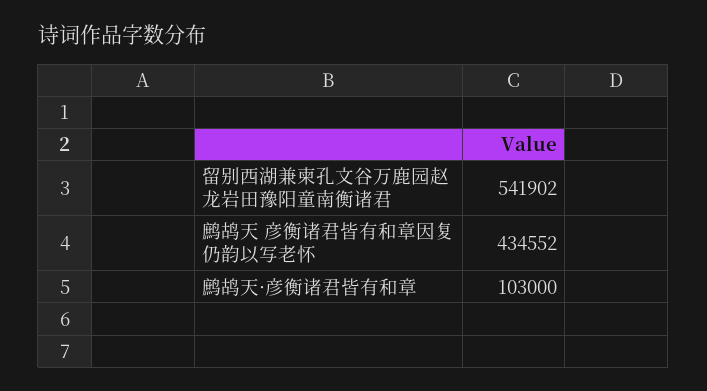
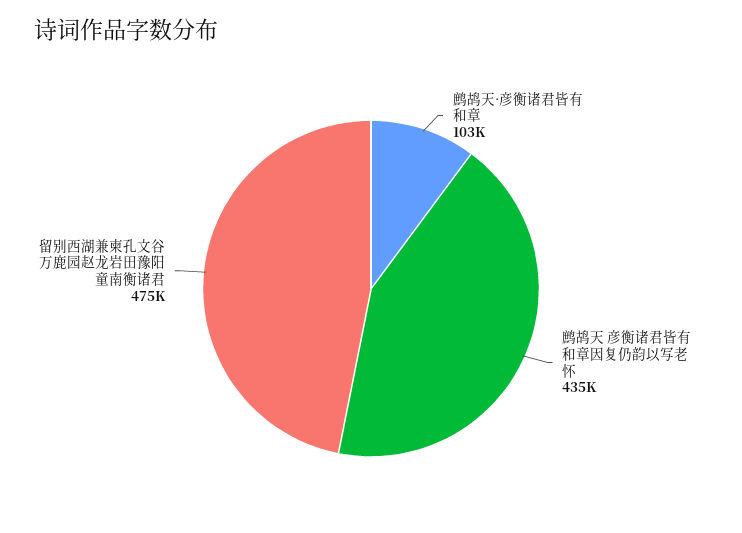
留别西湖兼柬孔文谷万鹿园赵龙岩田豫阳童南衡诸君: 541902 -> 475000

